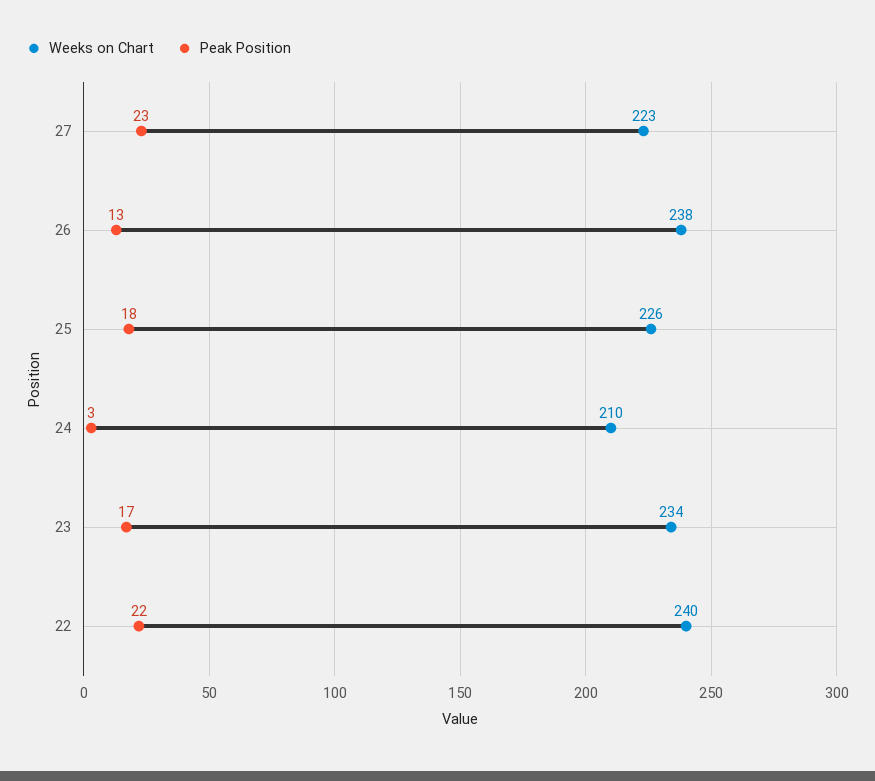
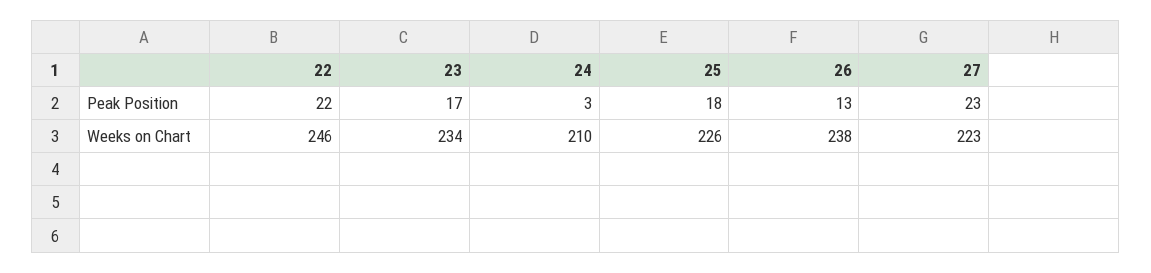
Weeks on Chart, 22: 240 -> 246

